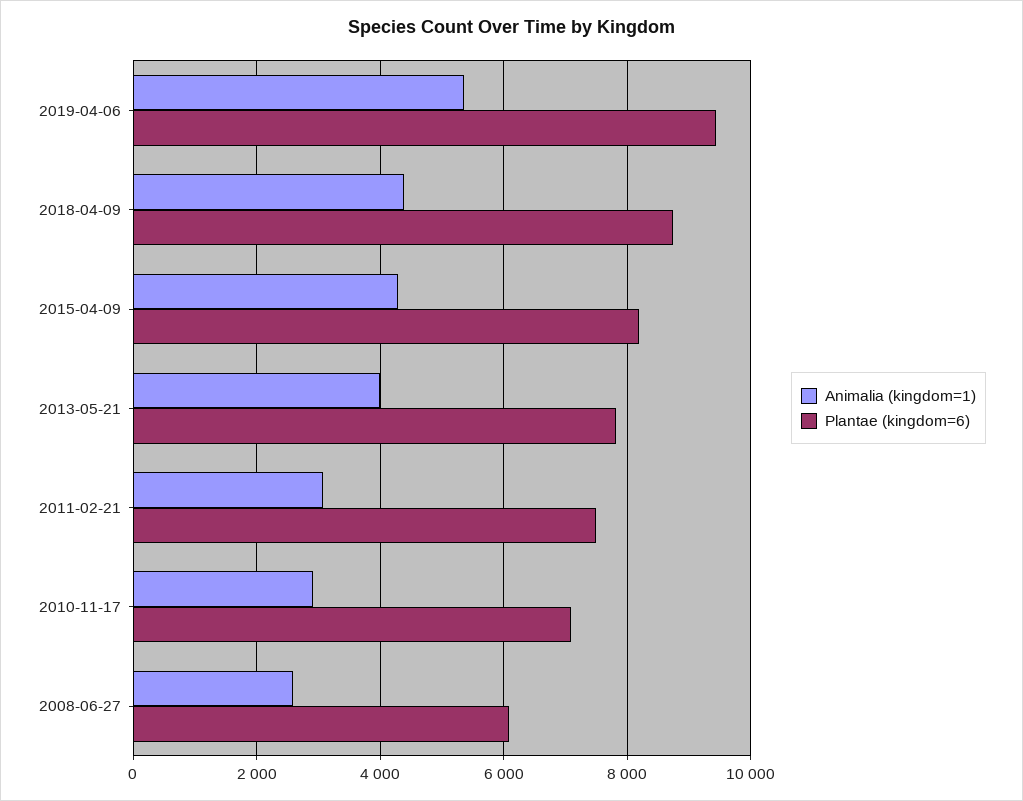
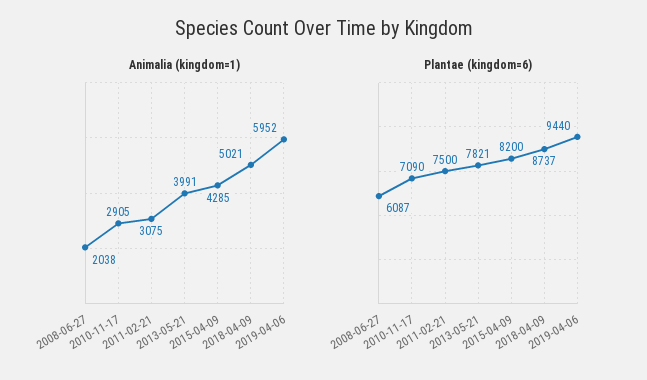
Animalia (kingdom=1), 2019-04-06: 5400 -> 5952
Animalia (kingdom=1), 2018-04-09: 4400 -> 5021
Animalia (kingdom=1), 2008-06-27: 2600 -> 2038

